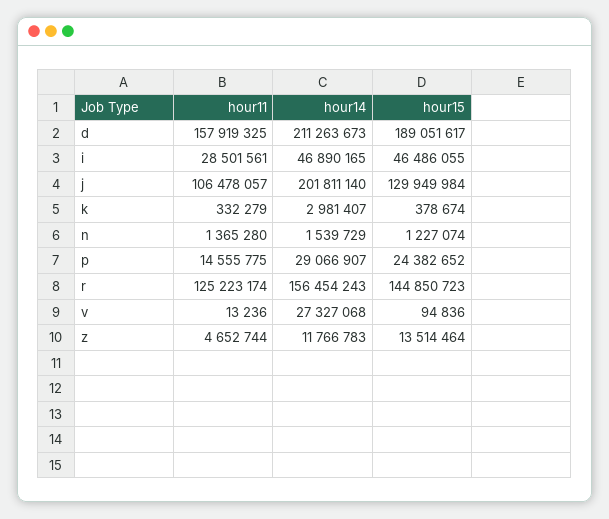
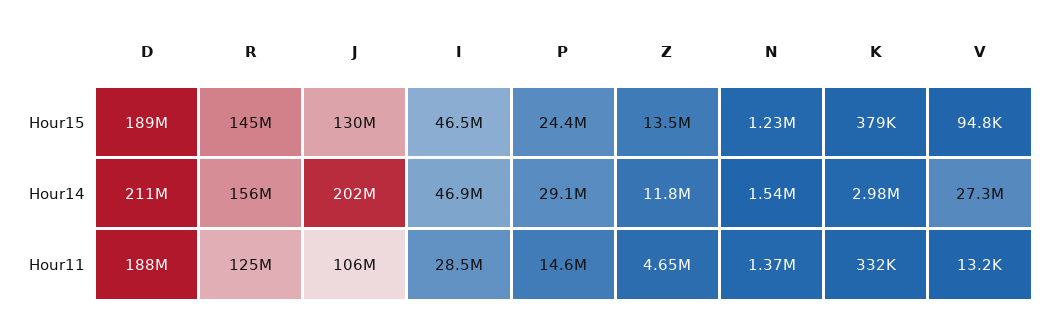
hour11, d: 157919325 -> 188000000

